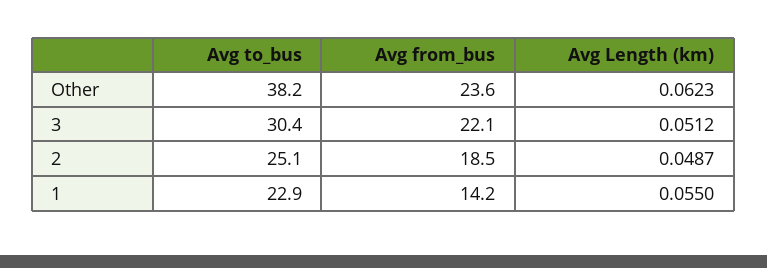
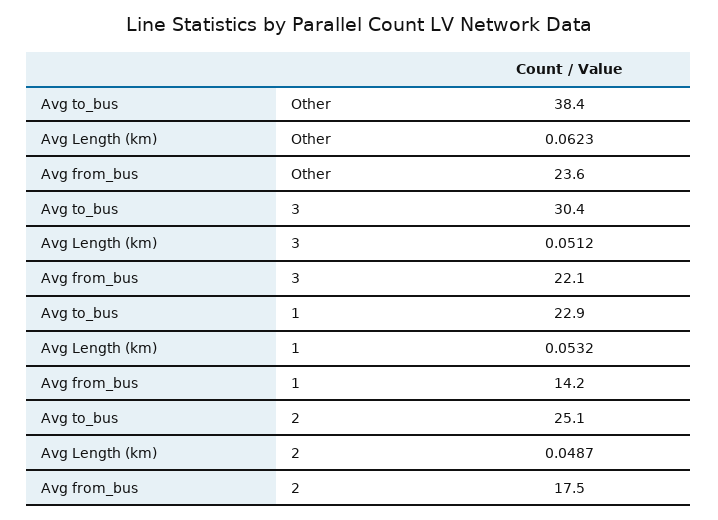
Avg to_bus, Other: 38.2 -> 38.4
Avg from_bus, 2: 18.5 -> 17.5
Avg Length (km), 1: 0.055 -> 0.0532

